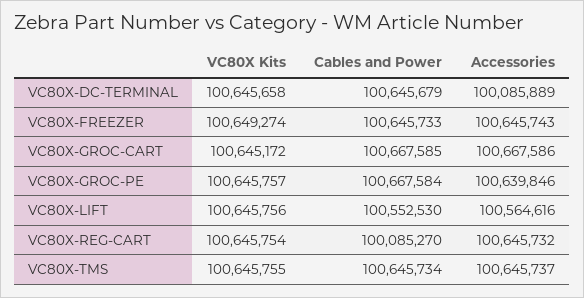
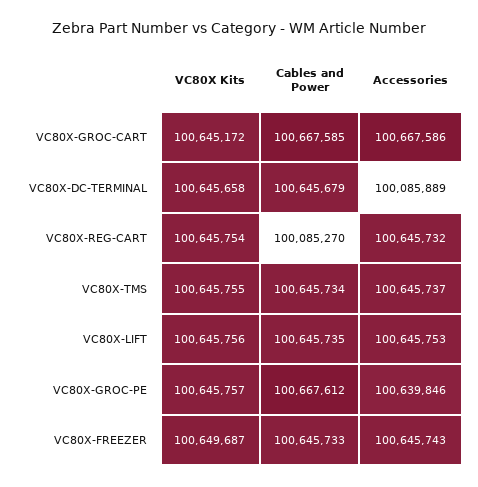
VC80X Kits, VC80X-FREEZER: 100649274 -> 100649687
Cables and Power, VC80X-GROC-PE: 100667584 -> 100667612
Cables and Power, VC80X-LIFT: 100552530 -> 100645735
Accessories, VC80X-LIFT: 100564616 -> 100645753

